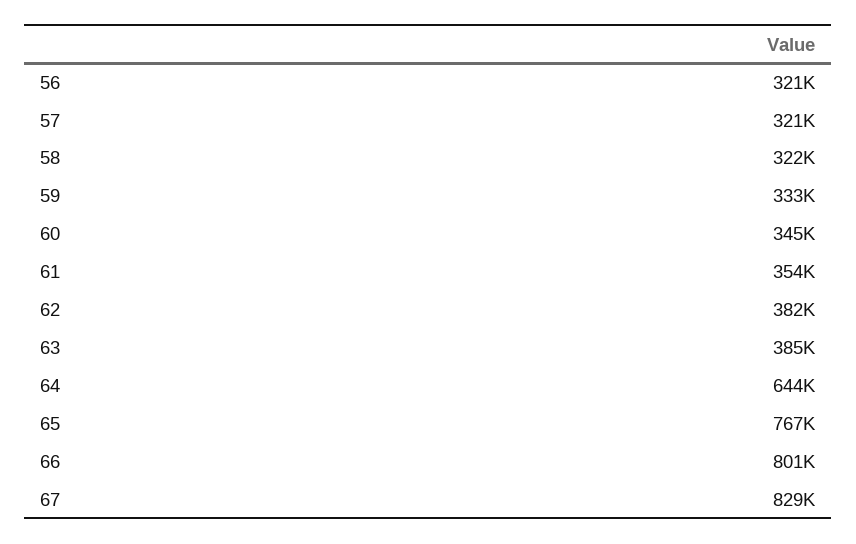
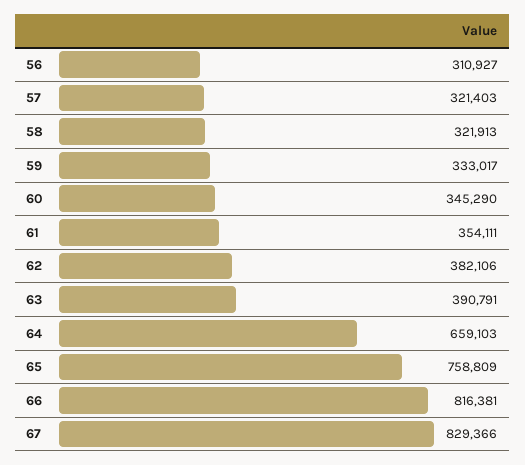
56: 321000 -> 310927
63: 385000 -> 390791
64: 644000 -> 659103
65: 767000 -> 758809
66: 801000 -> 816381

